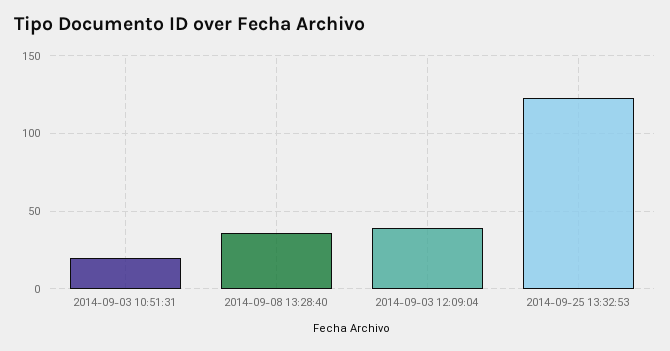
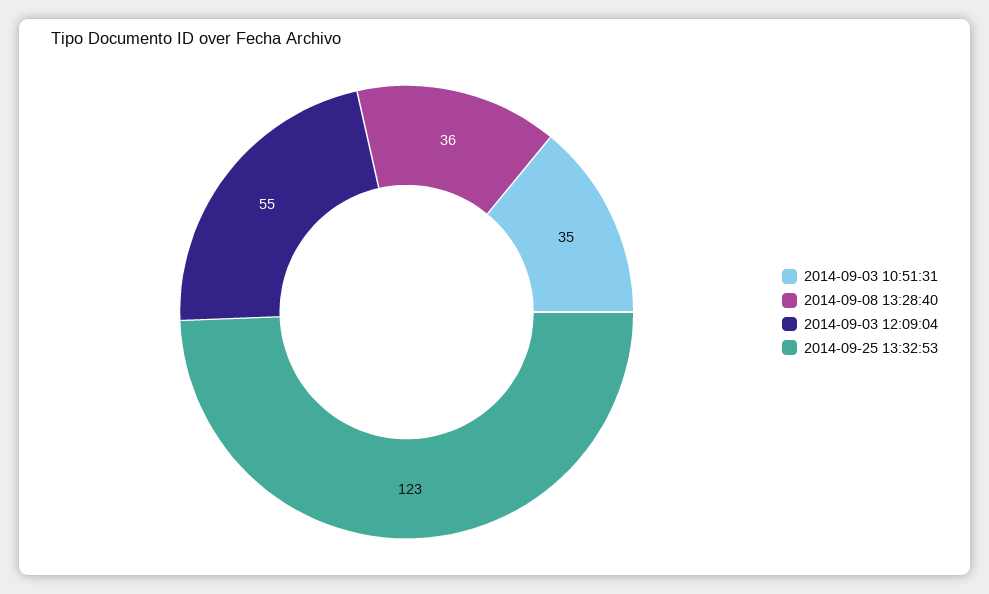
2014-09-03 10:51:31: 20 -> 35
2014-09-03 12:09:04: 40 -> 55

